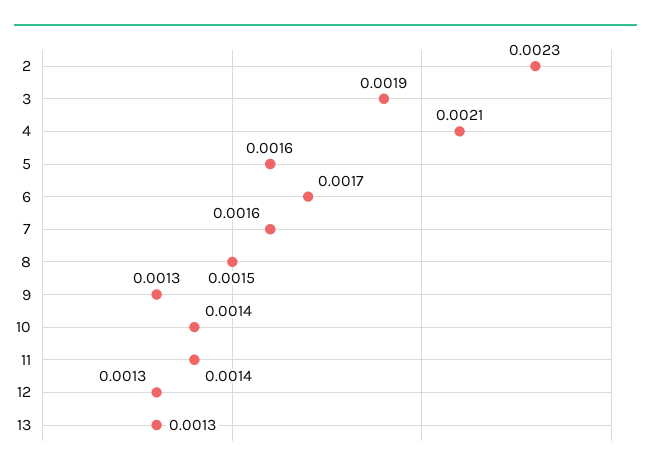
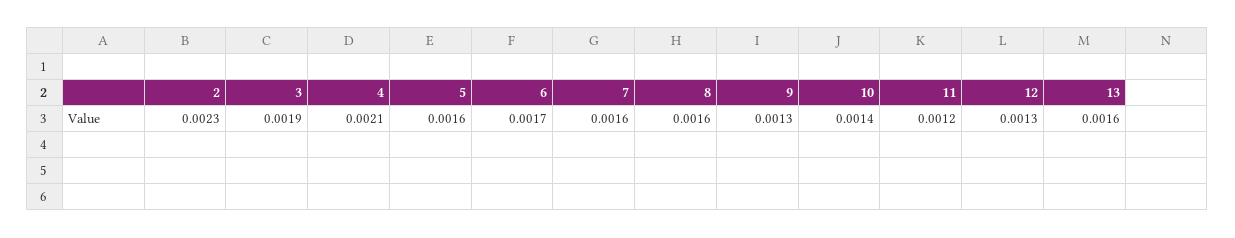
8: 0.0015 -> 0.0016
11: 0.0014 -> 0.0012
13: 0.0013 -> 0.0016

